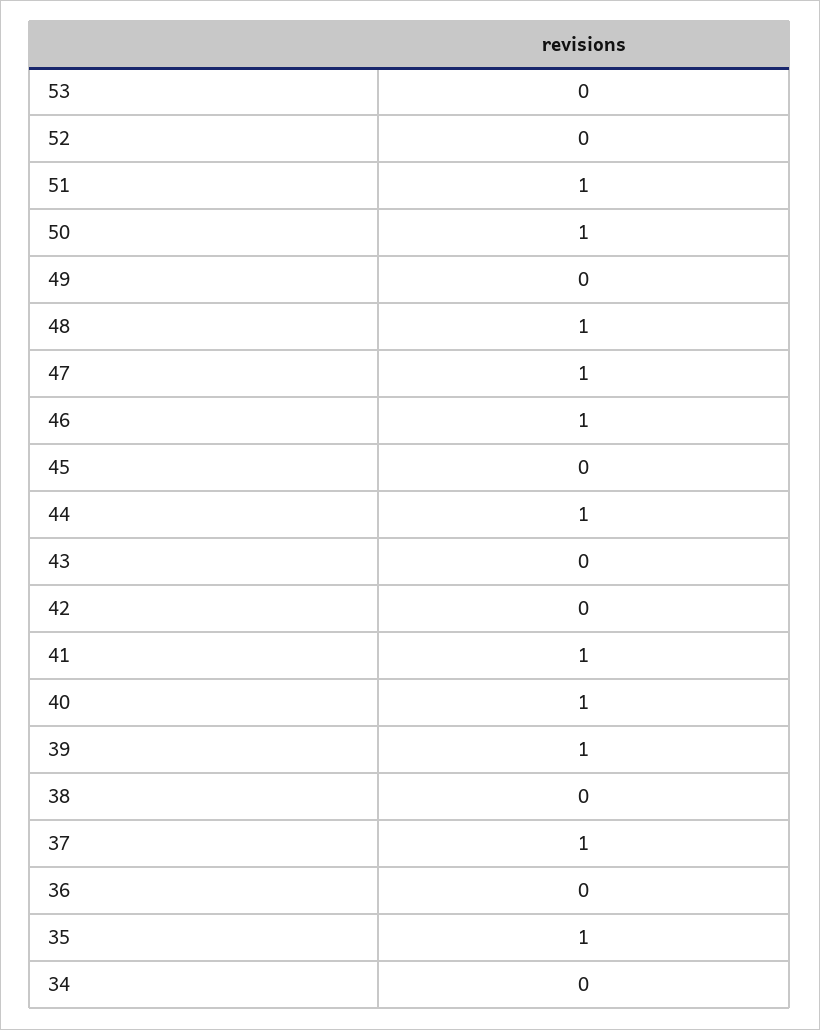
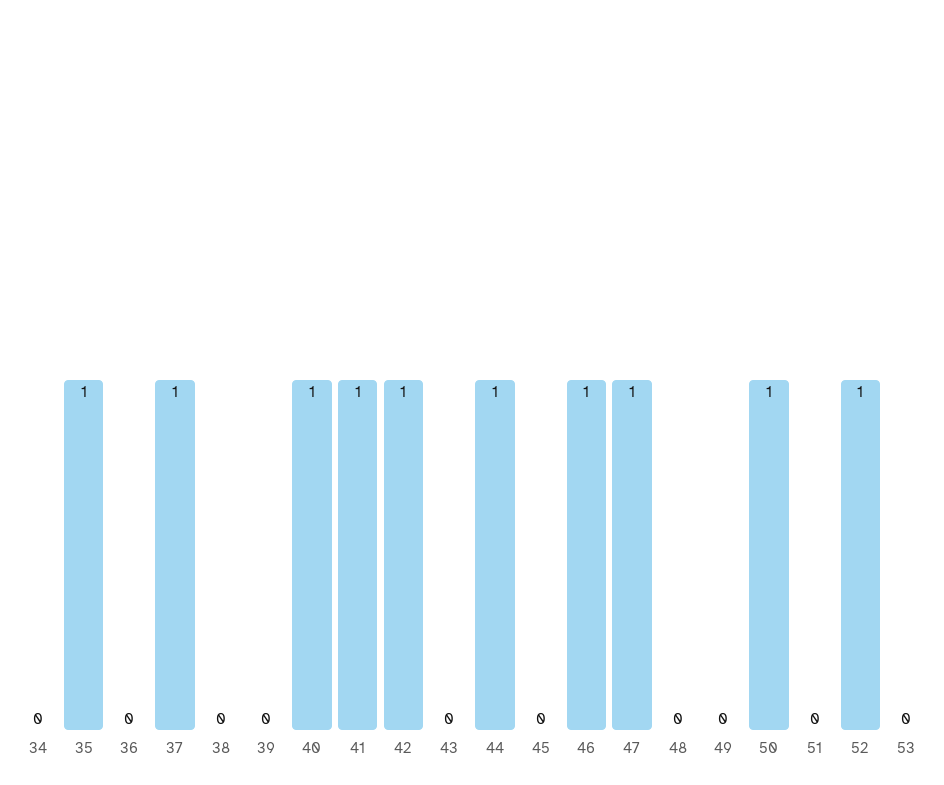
52: 0 -> 1
51: 1 -> 0
48: 1 -> 0
42: 0 -> 1
39: 1 -> 0

